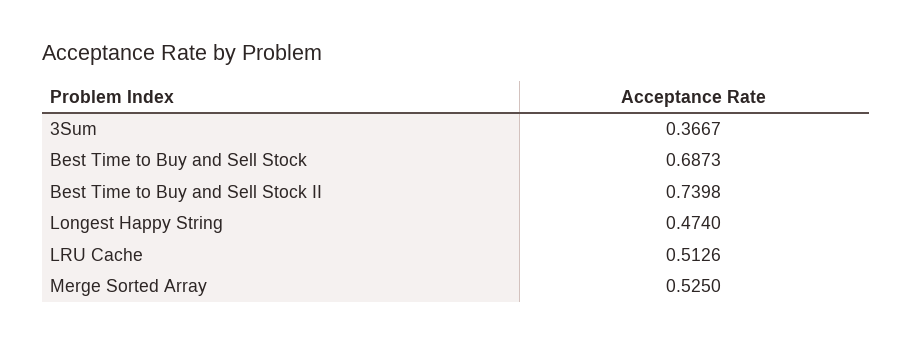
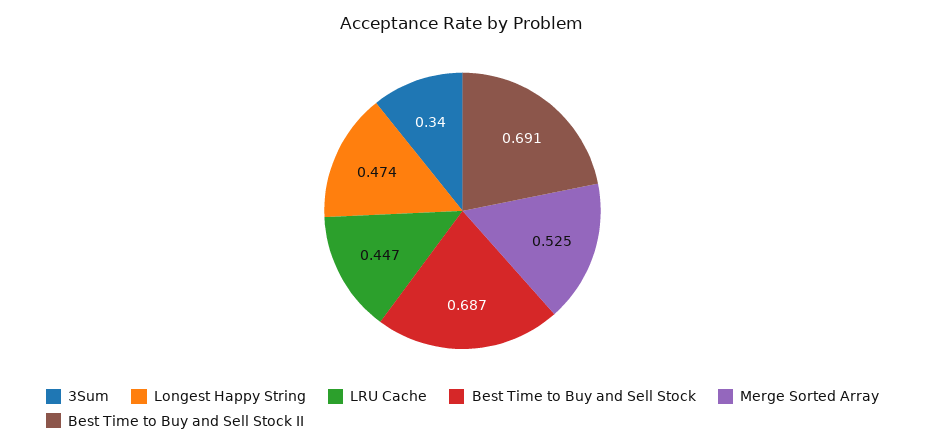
3Sum: 0.3667 -> 0.34
Best Time to Buy and Sell Stock II: 0.7398 -> 0.691
LRU Cache: 0.5126 -> 0.447

